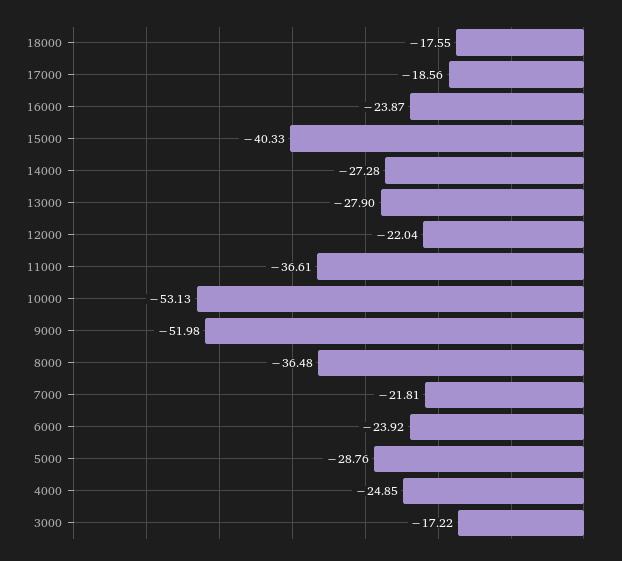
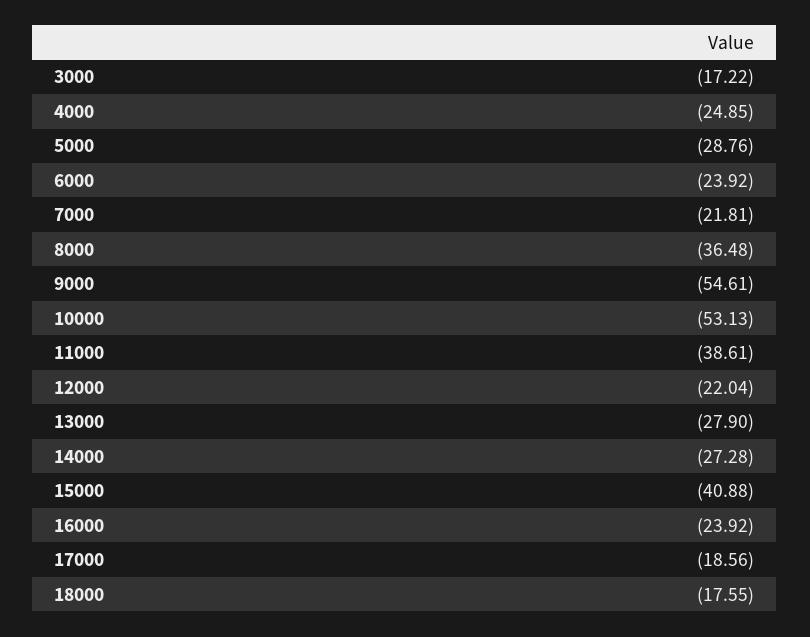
16000: -23.87 -> -23.92
15000: -40.33 -> -40.88
11000: -36.61 -> -38.61
9000: -51.98 -> -54.61

